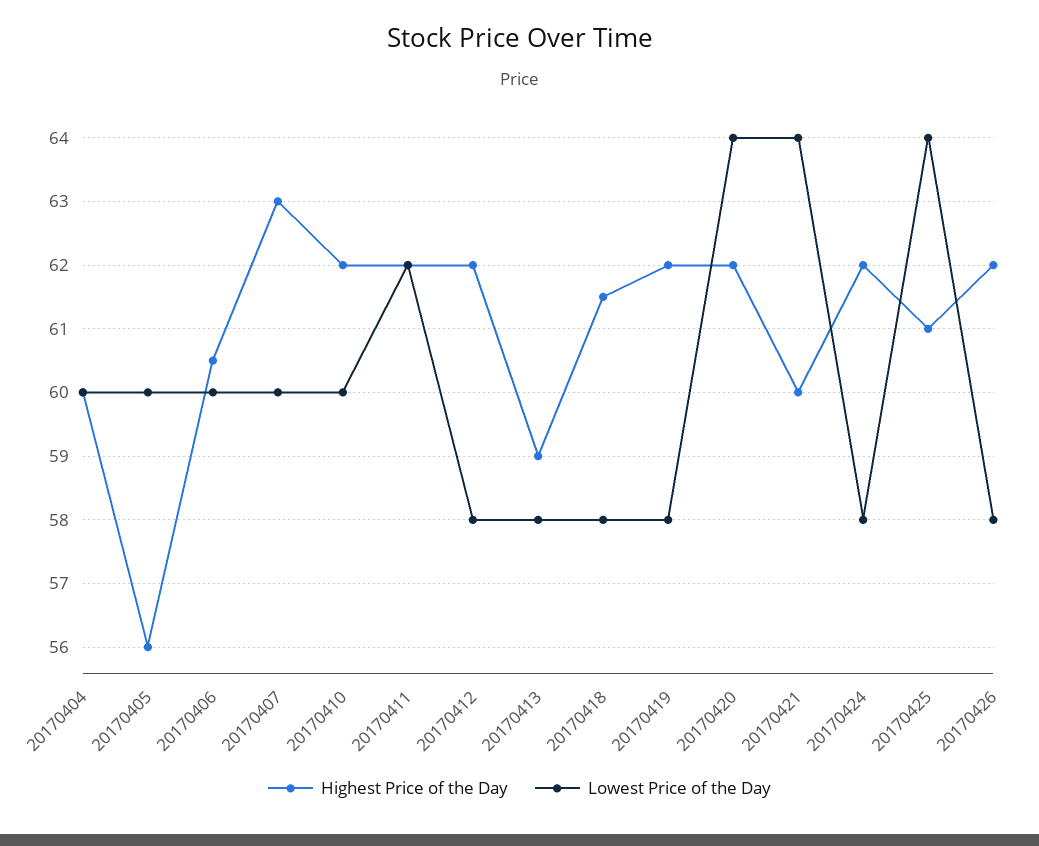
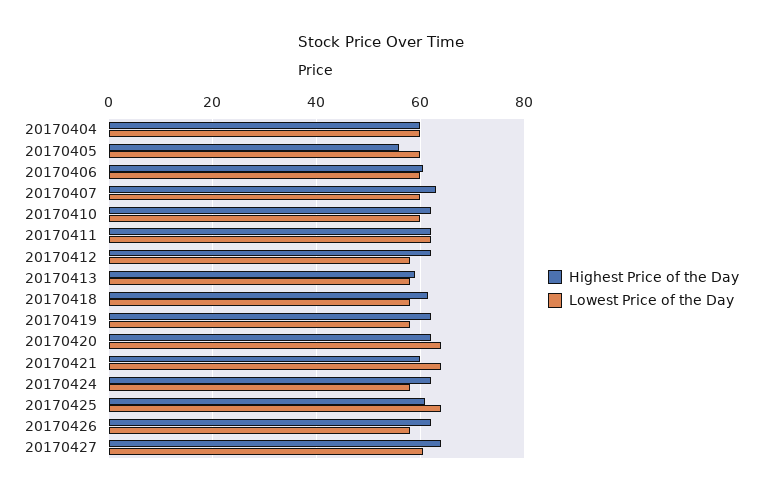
Highest Price of the Day, 20170427: none -> 64
Lowest Price of the Day, 20170427: none -> 60

